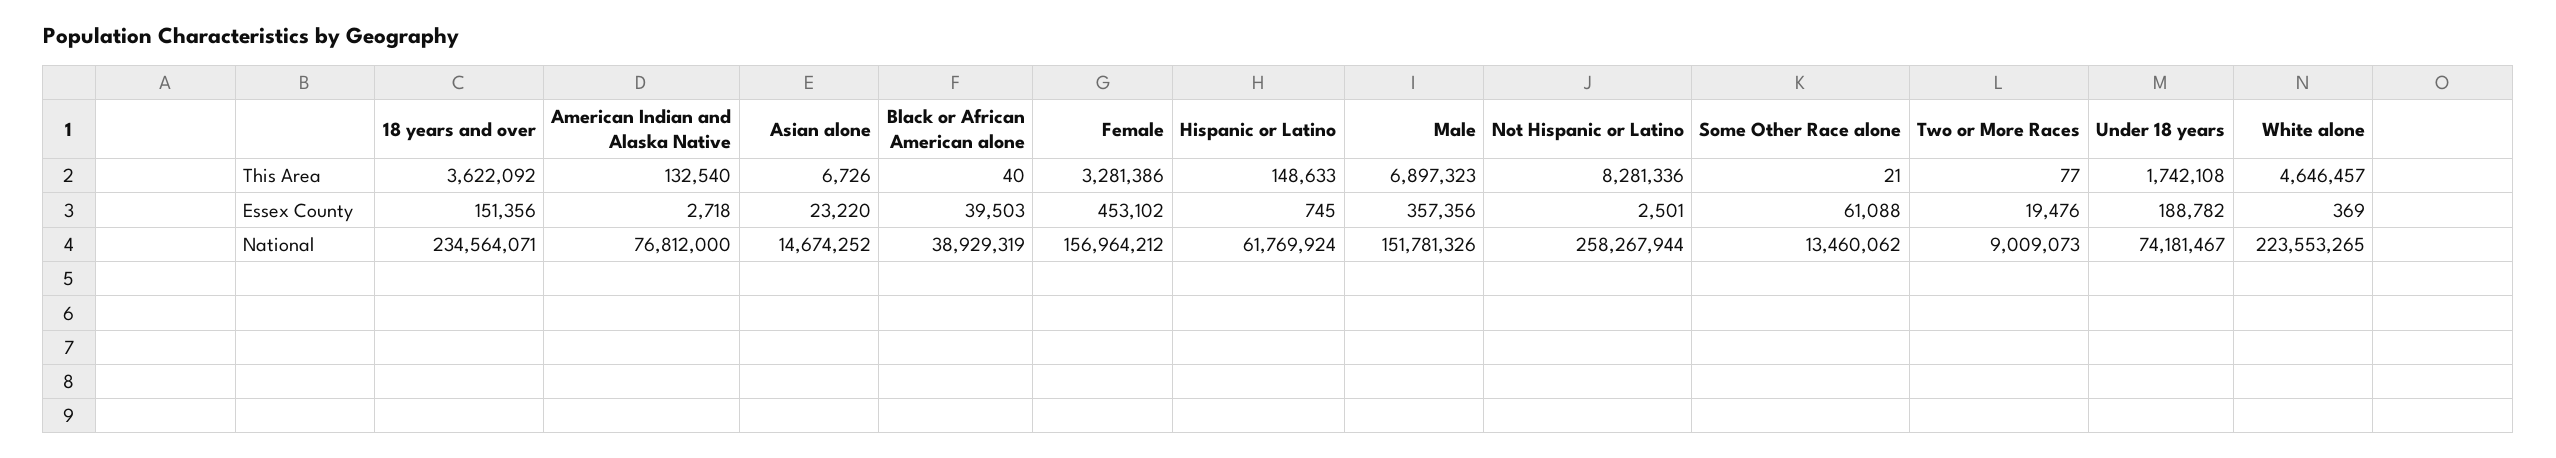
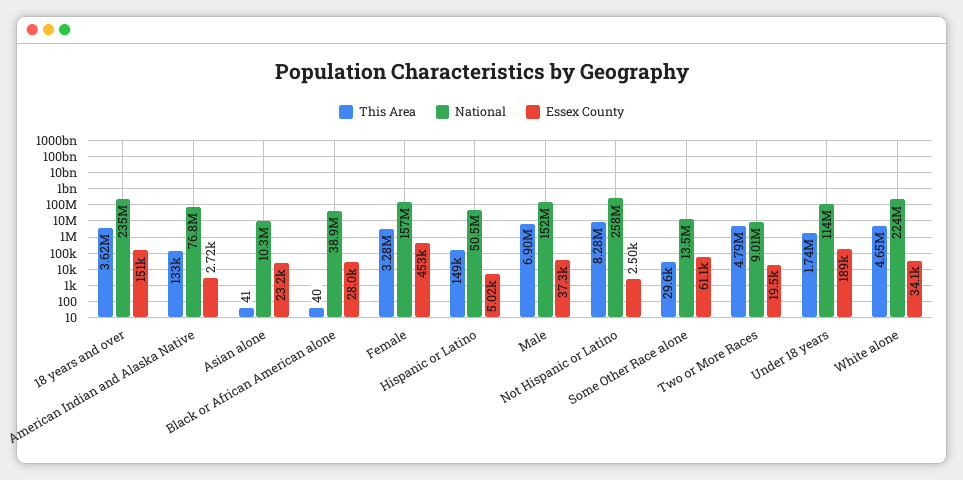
This Area, Asian alone: 6726 -> 41
This Area, Some Other Race alone: 21 -> 29600
This Area, Two or More Races: 77 -> 4790000
Essex County, Black or African American alone: 39503 -> 28000
Essex County, Hispanic or Latino: 745 -> 5020
Essex County, Male: 357356 -> 37300
Essex County, White alone: 369 -> 34100
National, Asian alone: 14674252 -> 10300000
National, Hispanic or Latino: 61769924 -> 50500000
National, Under 18 years: 74181467 -> 114000000

